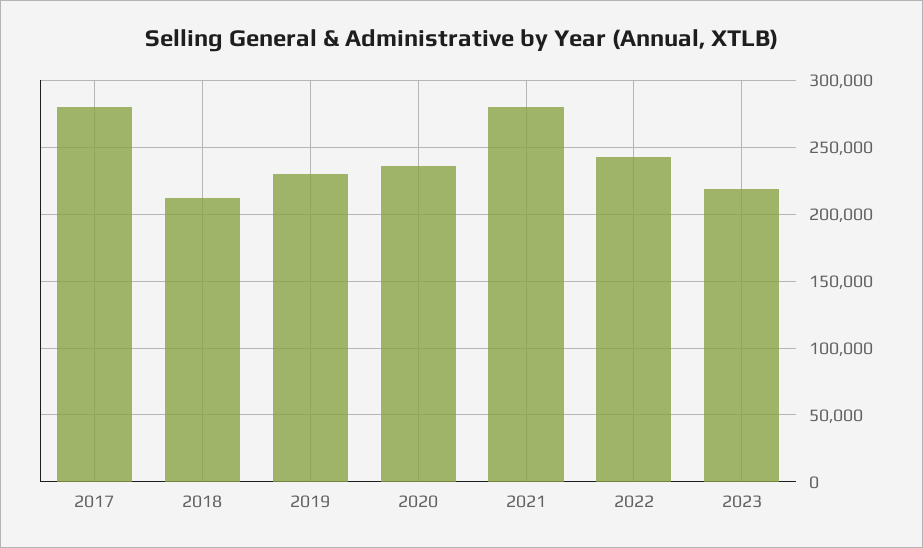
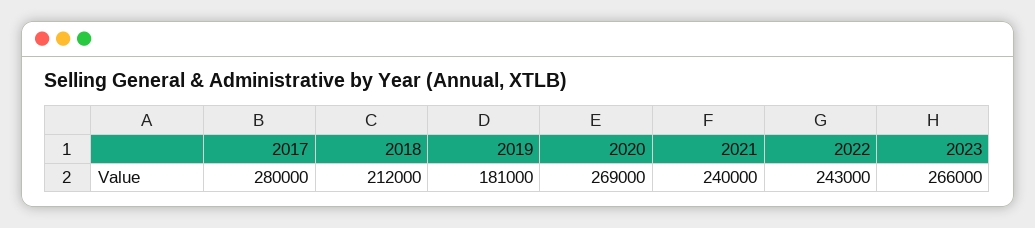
2019: 230000 -> 181000
2020: 235000 -> 269000
2021: 280000 -> 240000
2023: 220000 -> 266000

